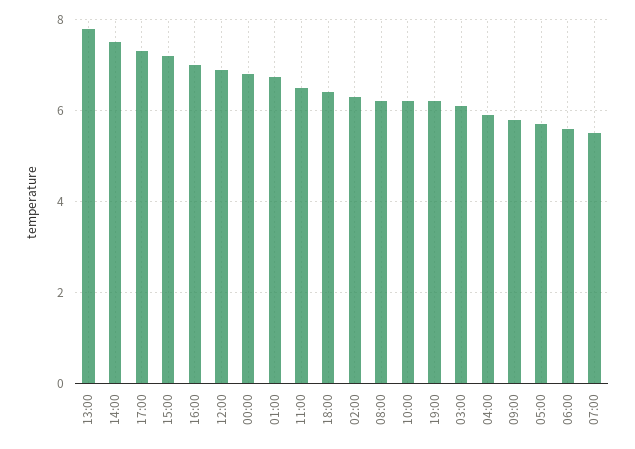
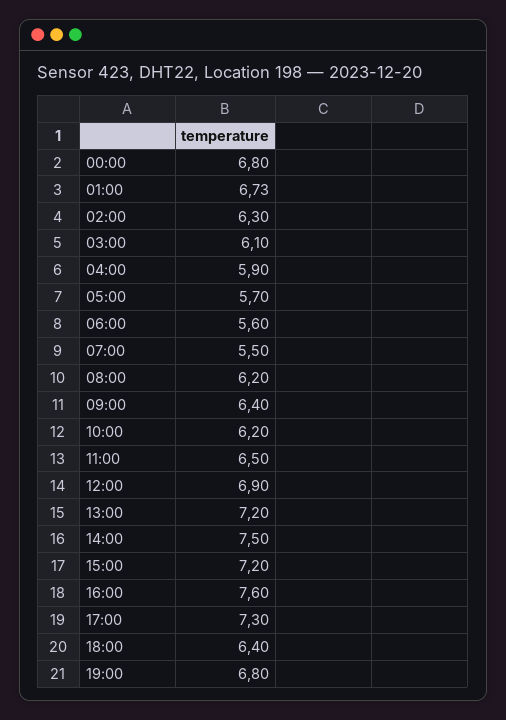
13:00: 7.8 -> 7.2
16:00: 7 -> 7.6
19:00: 6.2 -> 6.8
09:00: 5.8 -> 6.4

